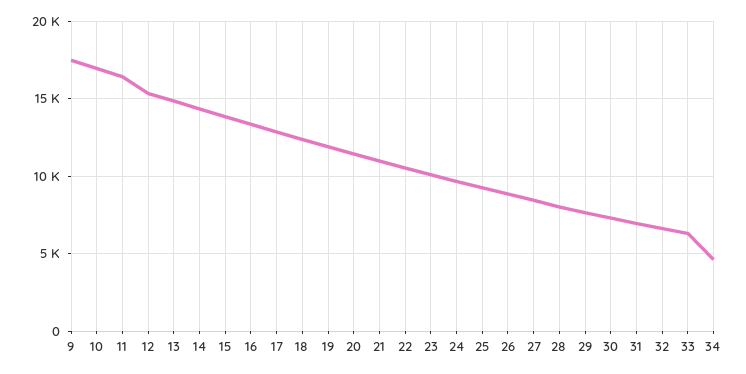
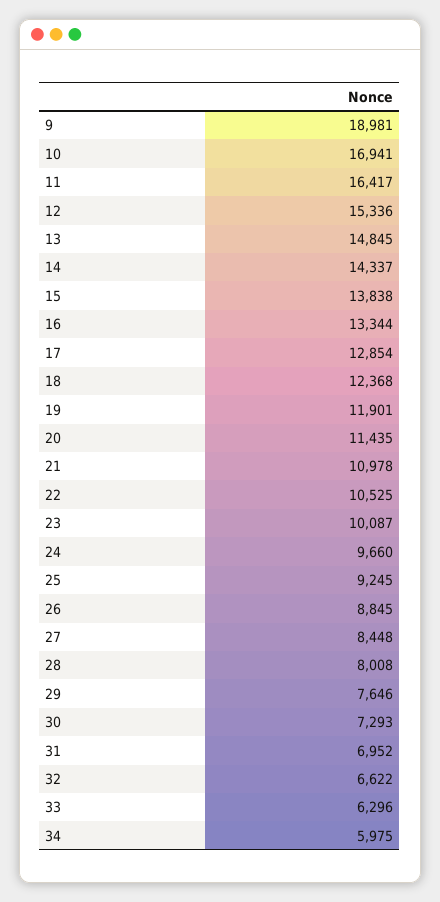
9: 17500 -> 18981
34: 4500 -> 5975

